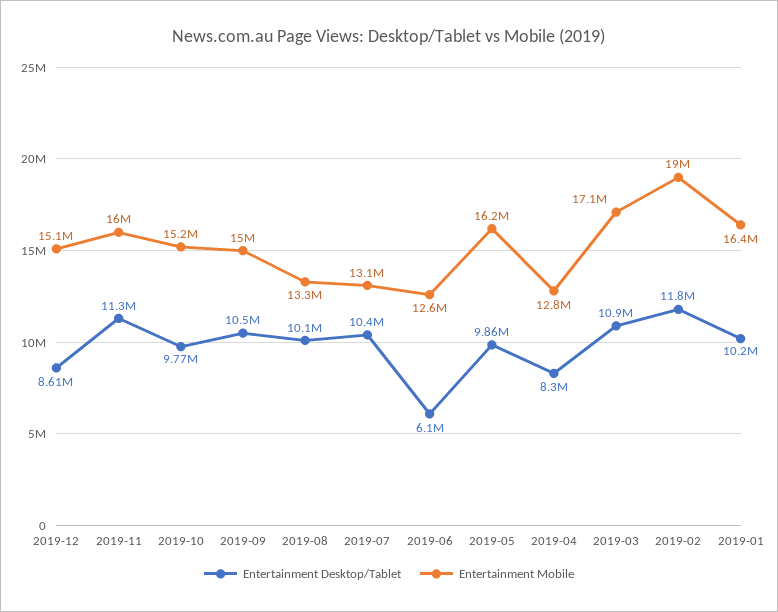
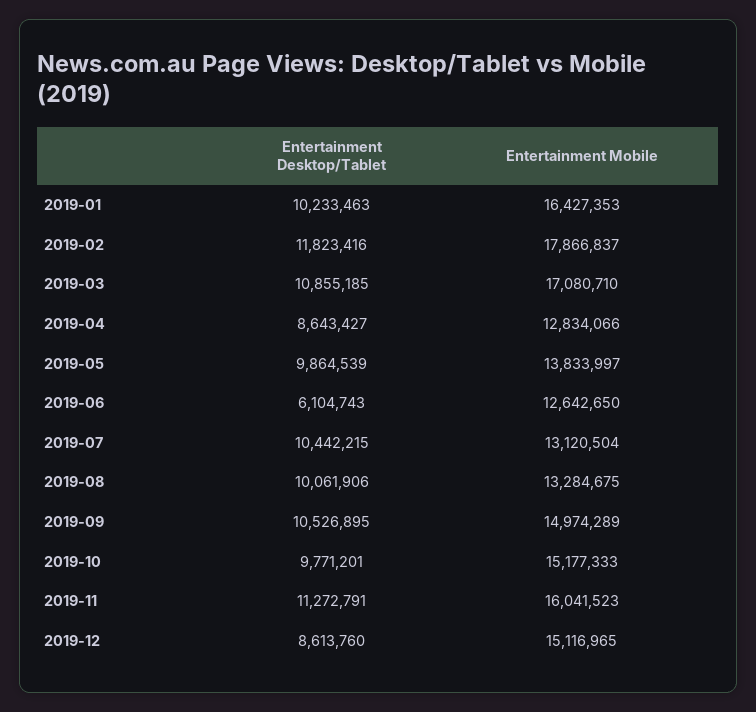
Entertainment Mobile, 2019-05: 16200000 -> 13833997
Entertainment Desktop/Tablet, 2019-04: 8300000 -> 8643427
Entertainment Mobile, 2019-02: 19000000 -> 17866837

